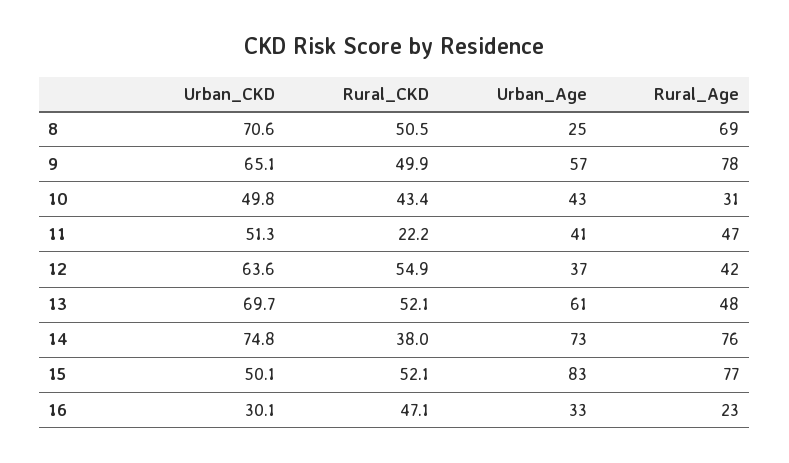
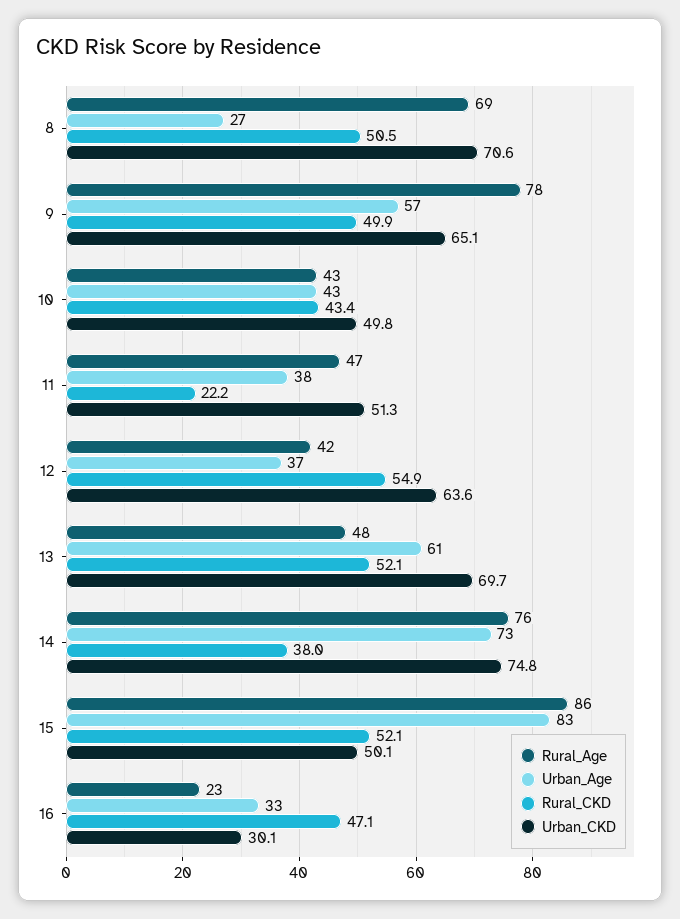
Urban_Age, 8: 25 -> 27
Rural_Age, 10: 31 -> 43
Urban_Age, 11: 41 -> 38
Rural_Age, 15: 77 -> 86

